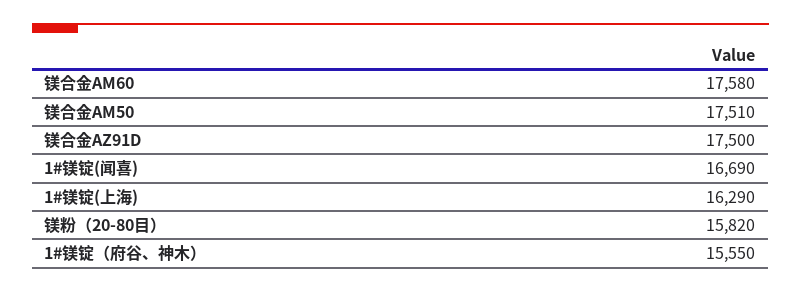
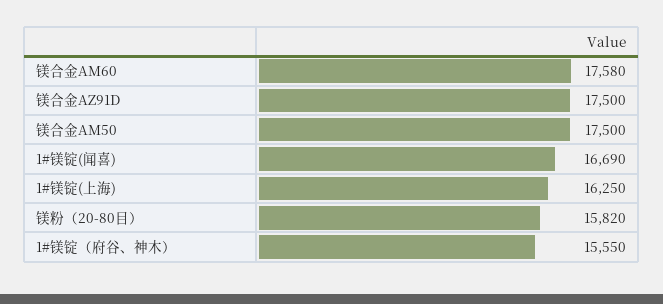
镁合金AM50: 17510 -> 17500
1#镁锭(上海): 16290 -> 16250

